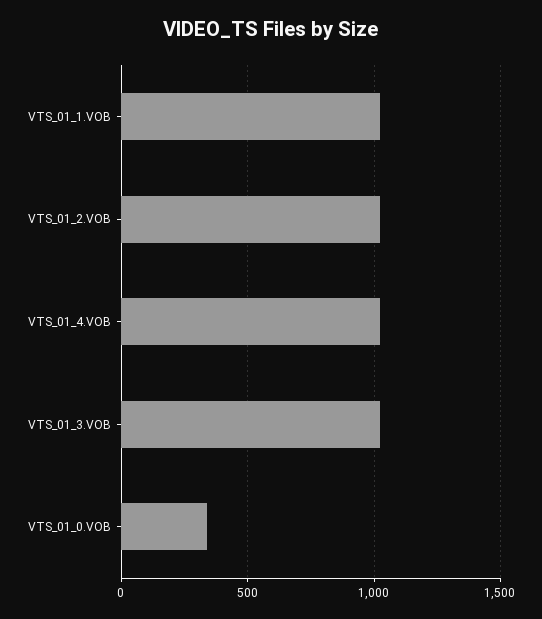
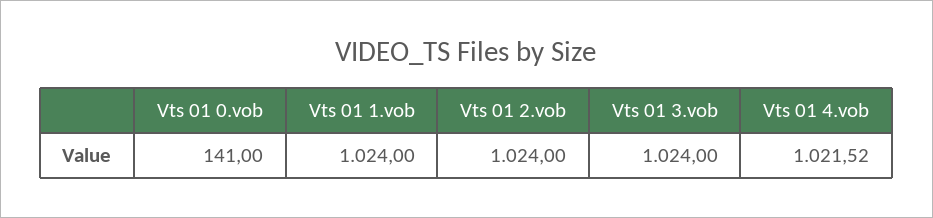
VTS_01_0.VOB: 350 -> 141

